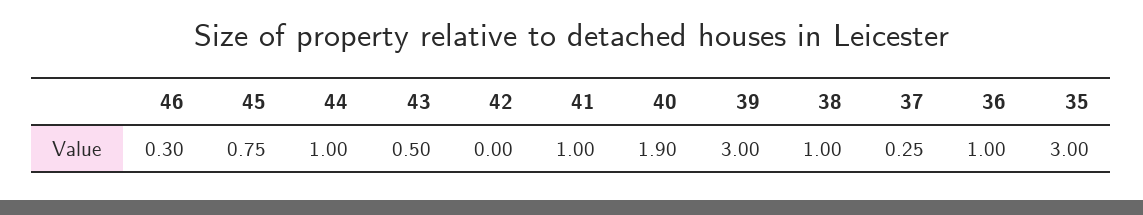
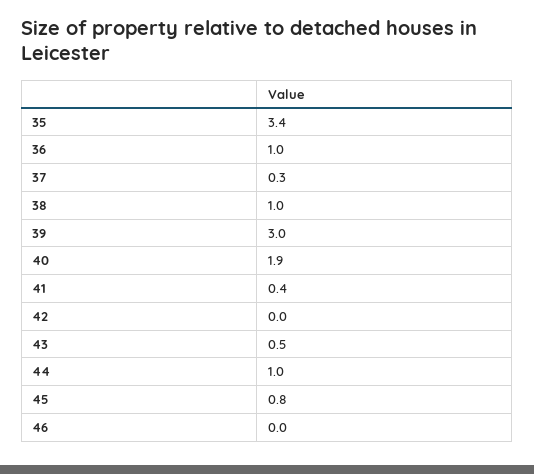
46: 0.3 -> 0
41: 1 -> 0.4
35: 3 -> 3.4

